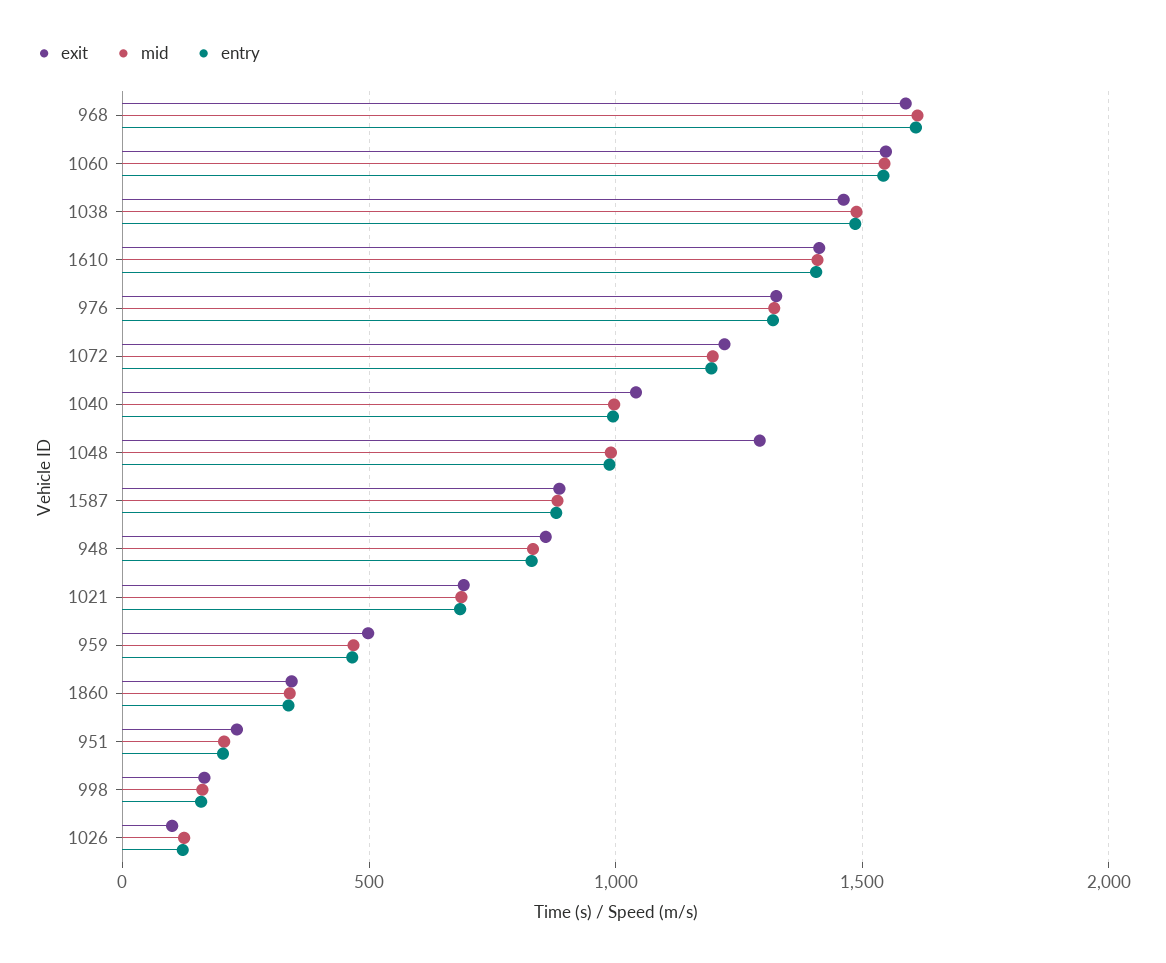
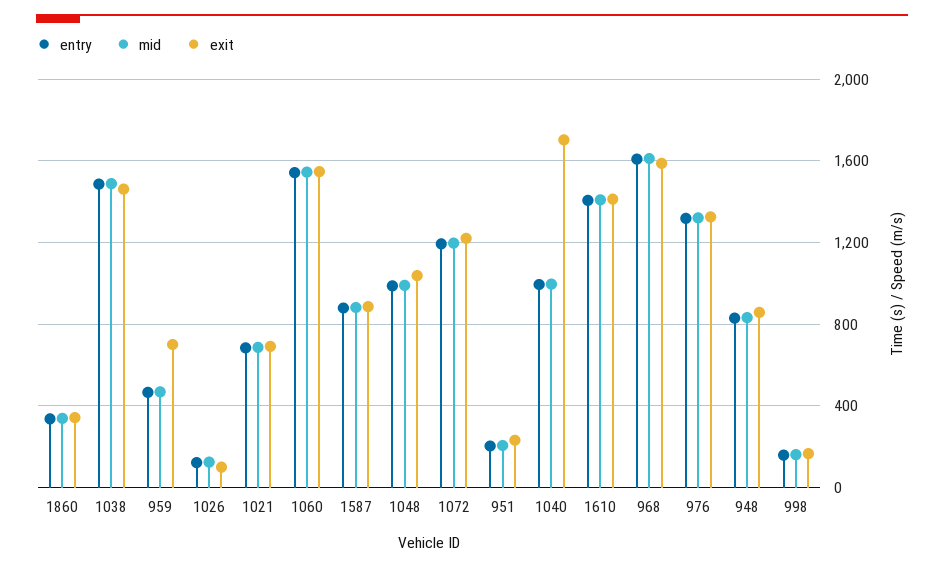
exit, 1040: 1050 -> 1700
exit, 1048: 1300 -> 1050
exit, 959: 500 -> 700

